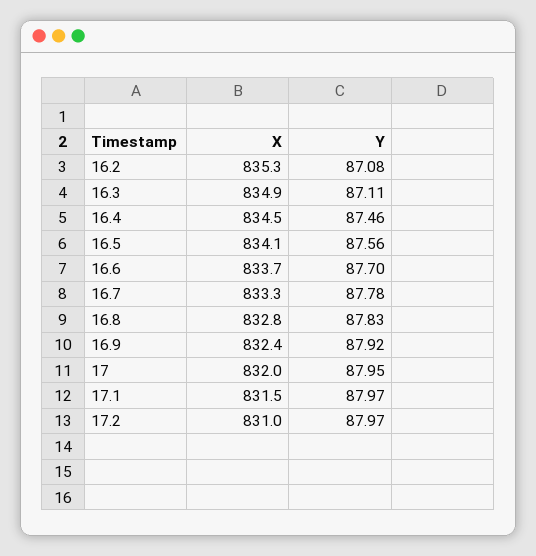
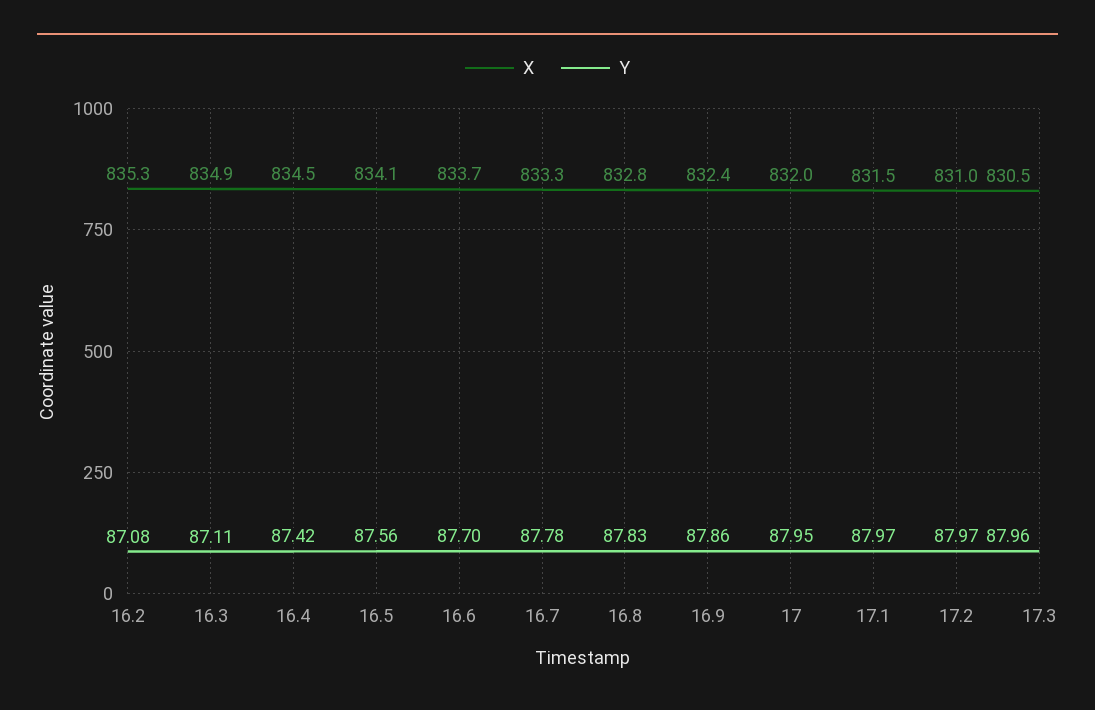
Y, 16.4: 87.46 -> 87.42
Y, 16.9: 87.92 -> 87.86
X, 17.3: none -> 830.5
Y, 17.3: none -> 87.96

